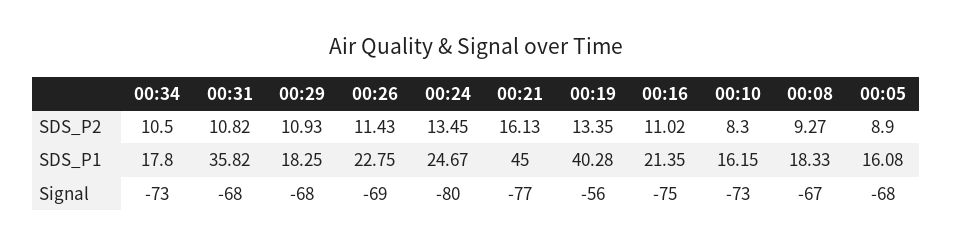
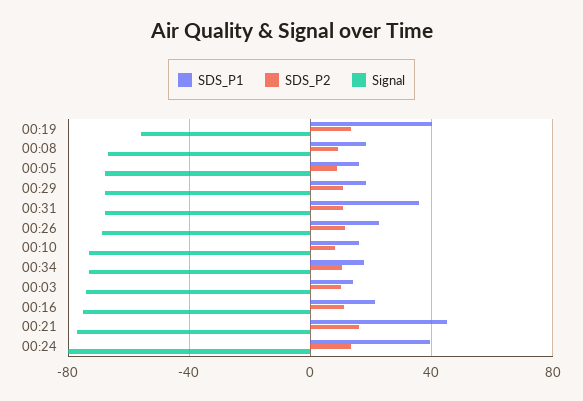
SDS_P1, 00:24: 24.67 -> 40
SDS_P1, 00:03: none -> 15
SDS_P2, 00:03: none -> 10
Signal, 00:03: none -> -75

